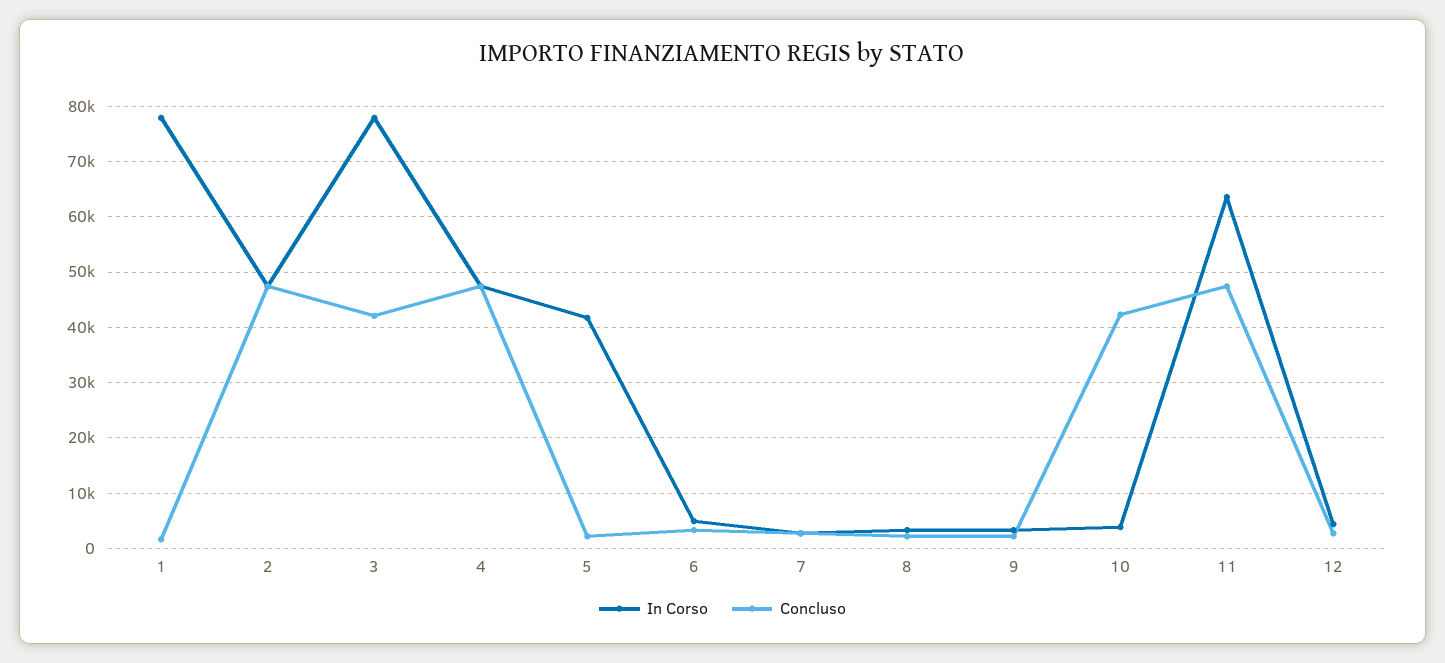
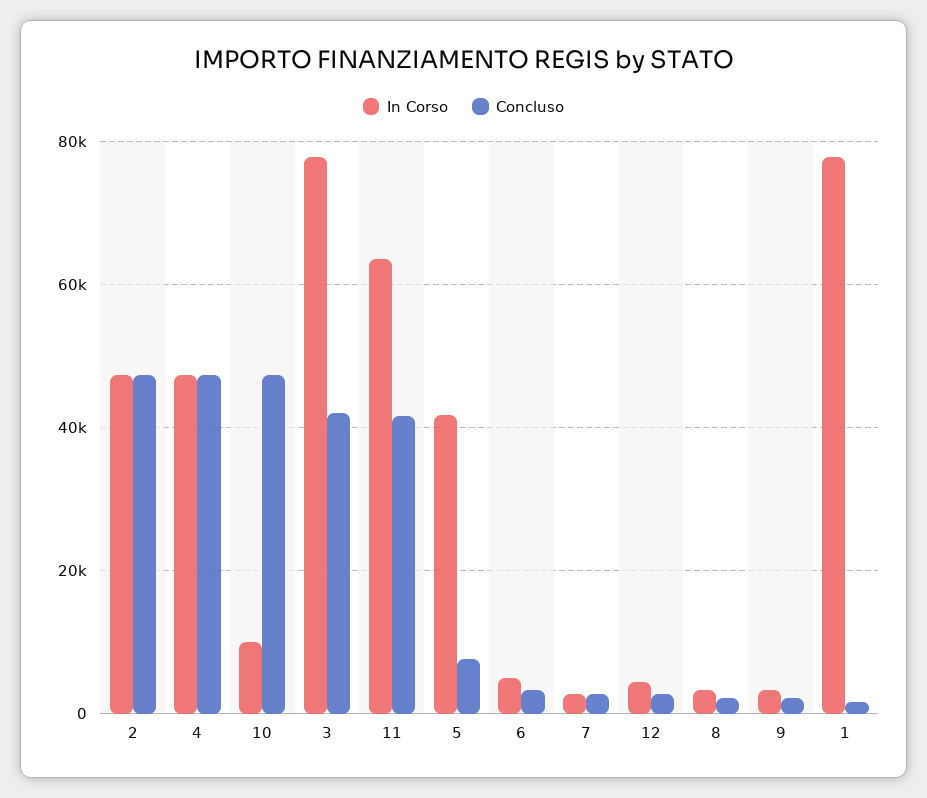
Concluso, 5: 2000 -> 8000
In Corso, 10: 4000 -> 10000
Concluso, 10: 42000 -> 48000
Concluso, 11: 48000 -> 42000

